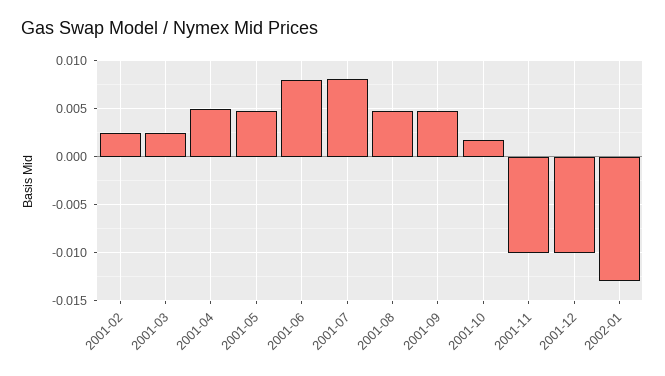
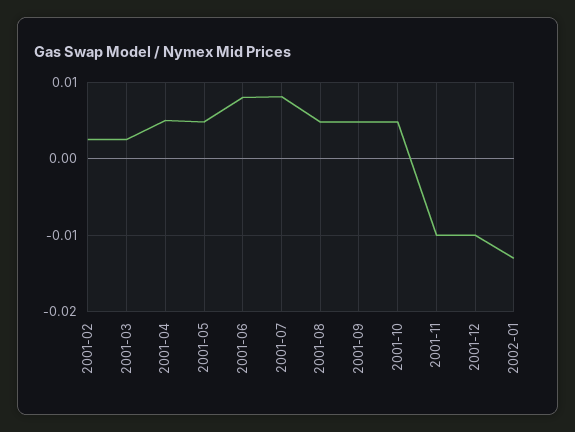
2001-10: 0.002 -> 0.005

